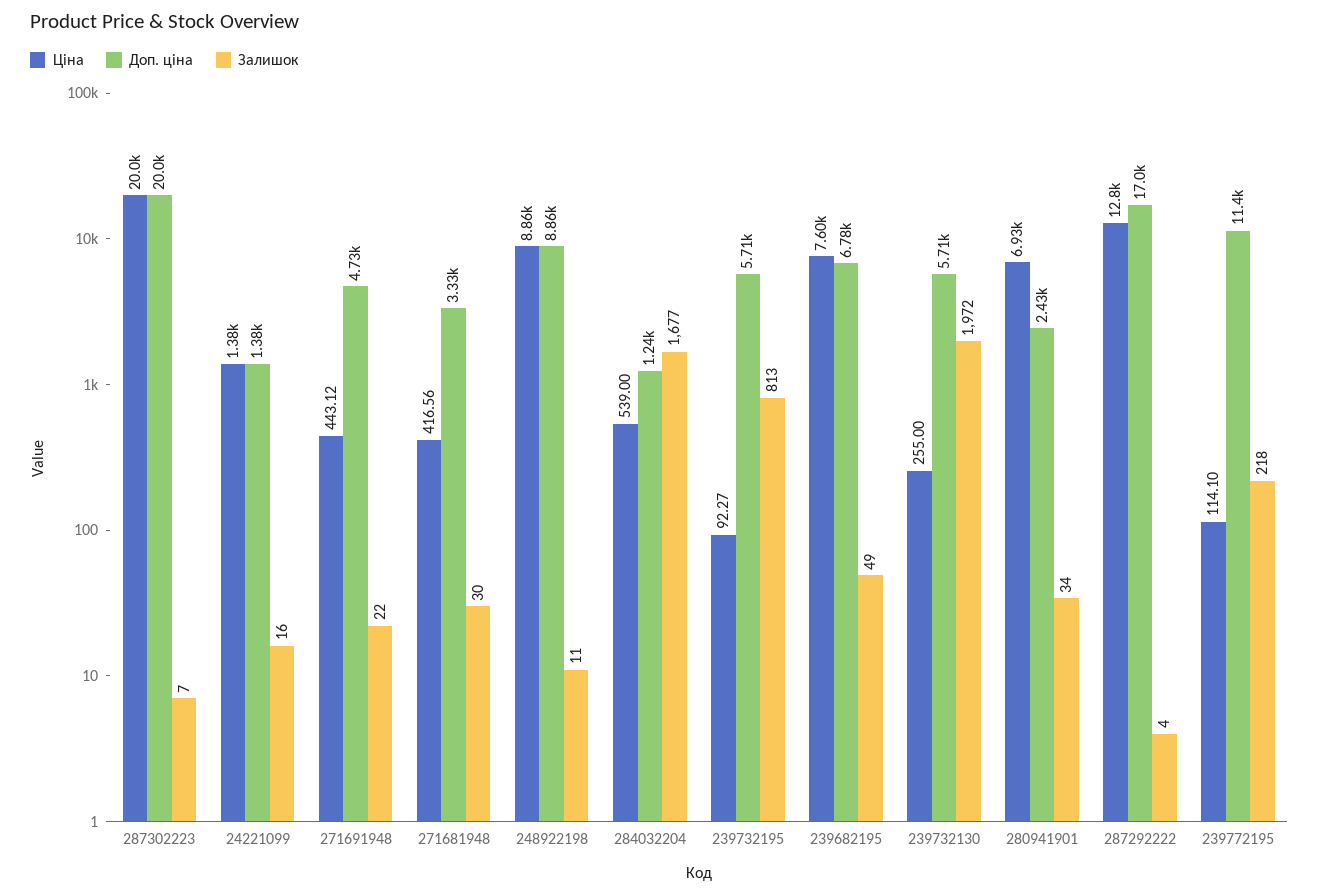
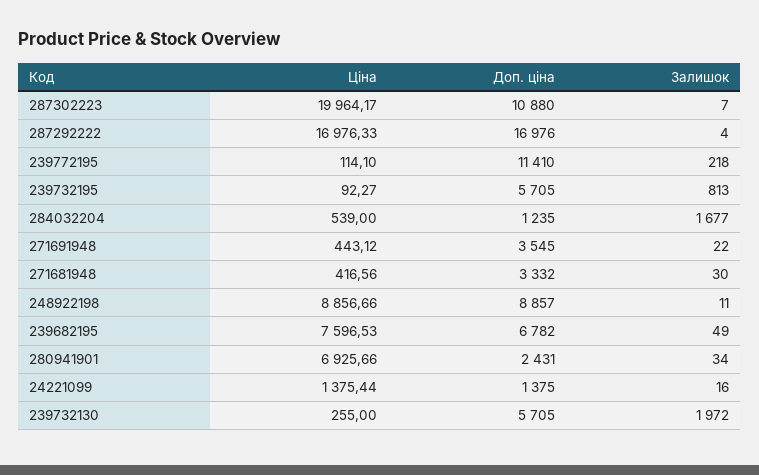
Доп. ціна, 287302223: 20000 -> 10880
Доп. ціна, 271691948: 4730 -> 3545
Ціна, 287292222: 12800 -> 16976.33

